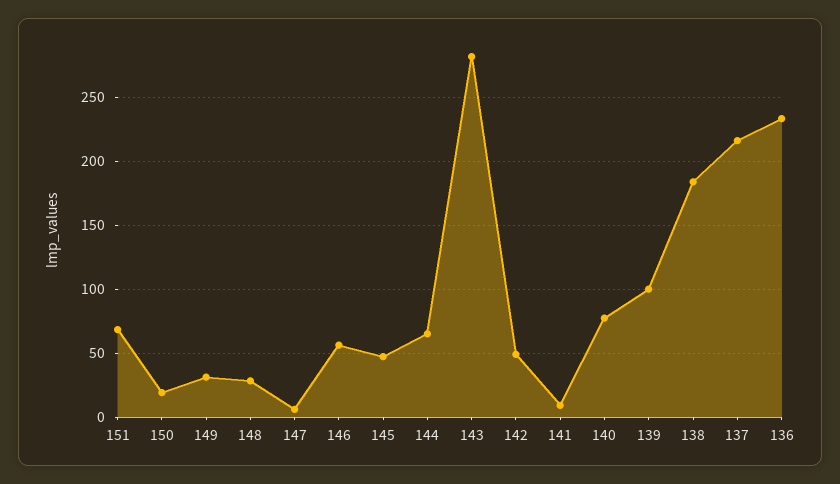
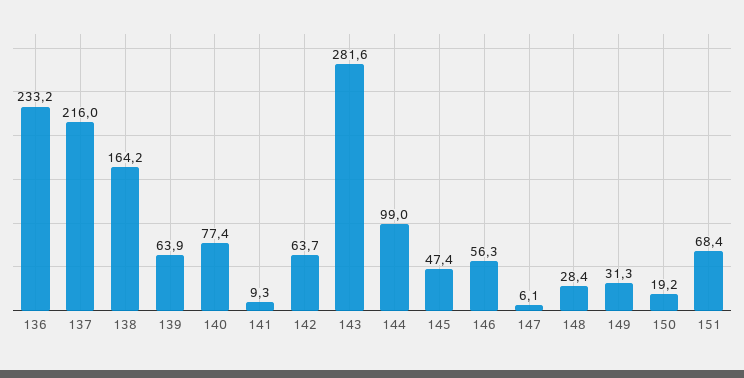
144: 65 -> 99
142: 50 -> 63.7
139: 100 -> 63.9
138: 185 -> 164.2

